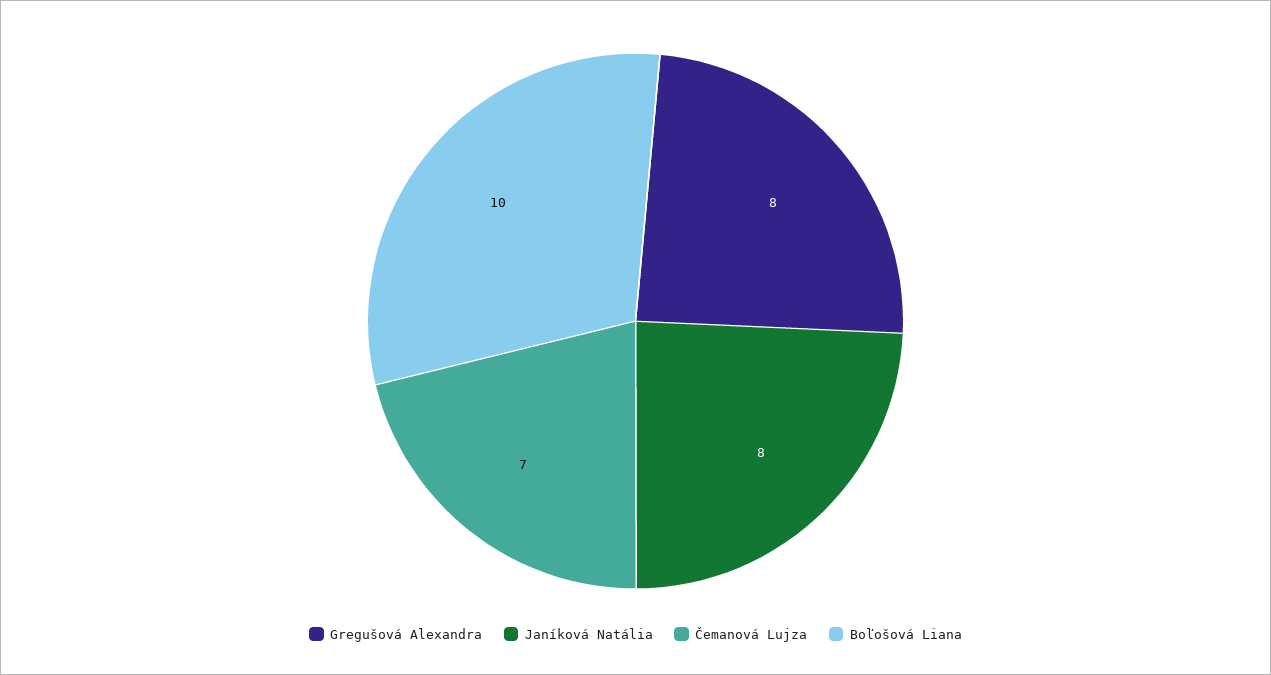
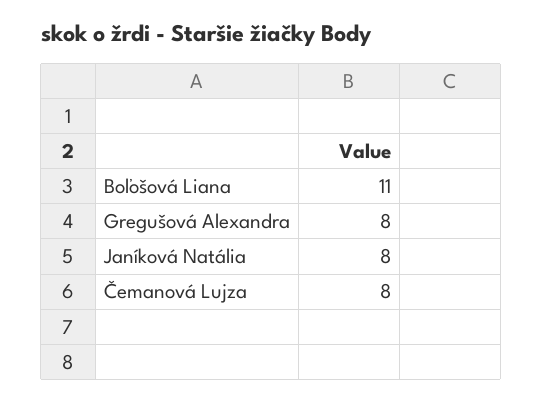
Čemanová Lujza: 7 -> 8
Boľošová Liana: 10 -> 11

